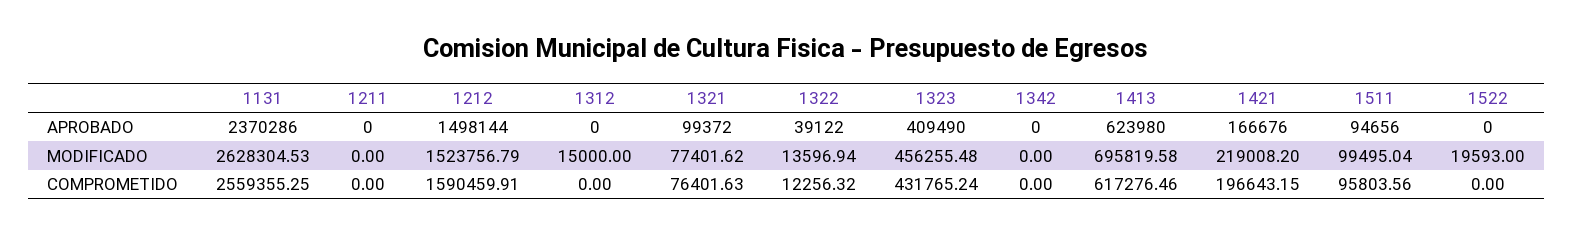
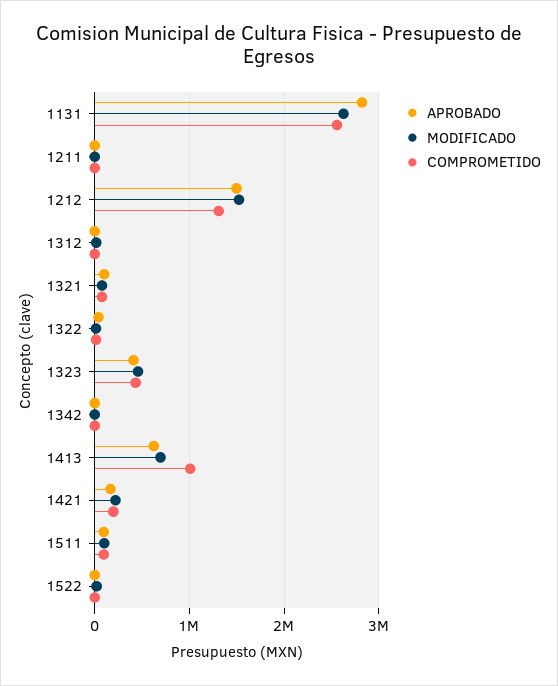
APROBADO, 1131: 2370286 -> 2800000
COMPROMETIDO, 1212: 1590459.91 -> 1300000
COMPROMETIDO, 1413: 617276.46 -> 1000000

